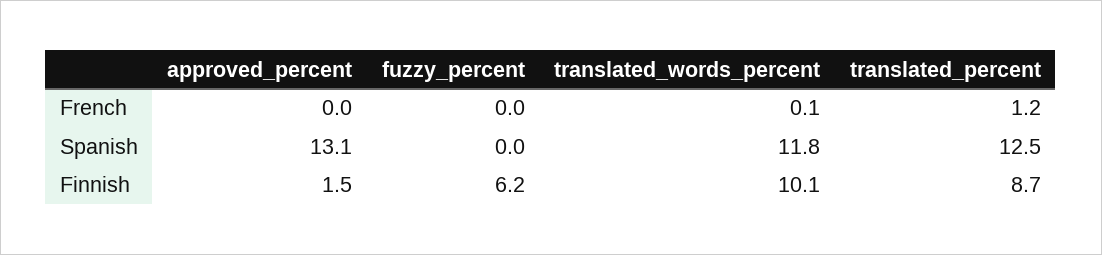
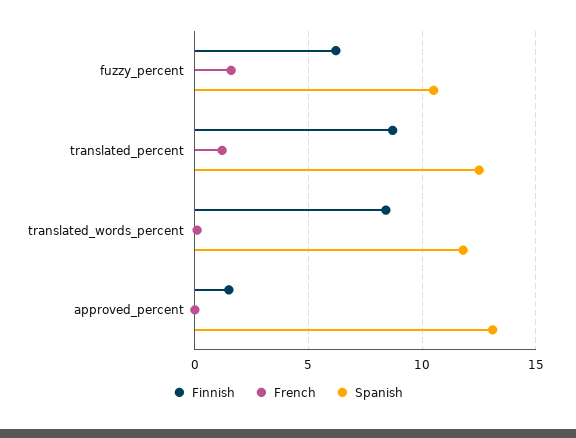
French, fuzzy_percent: 0 -> 1.5
Spanish, fuzzy_percent: 0 -> 10.5
Finnish, translated_words_percent: 10.1 -> 8.5

